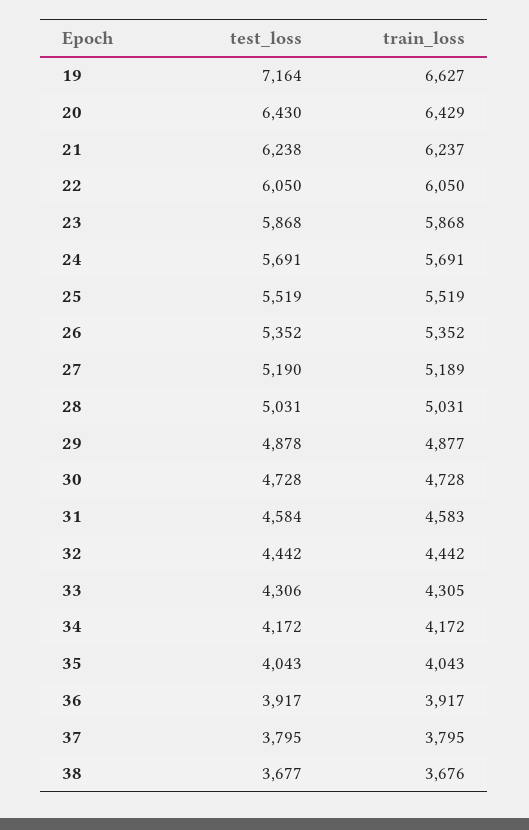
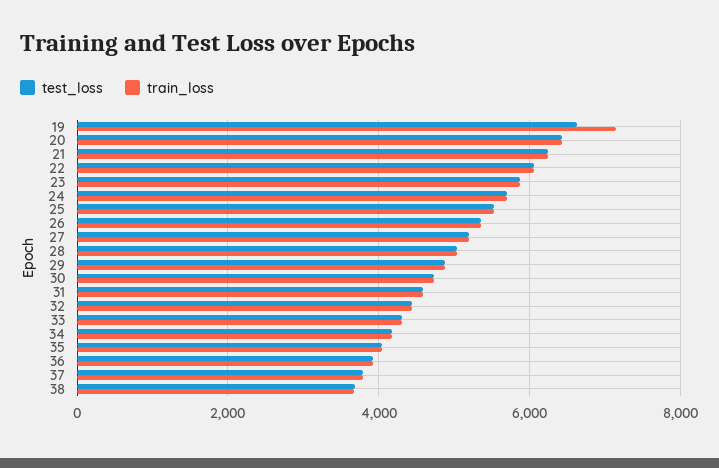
test_loss, 19: 7164 -> 6600
train_loss, 19: 6627 -> 7200

